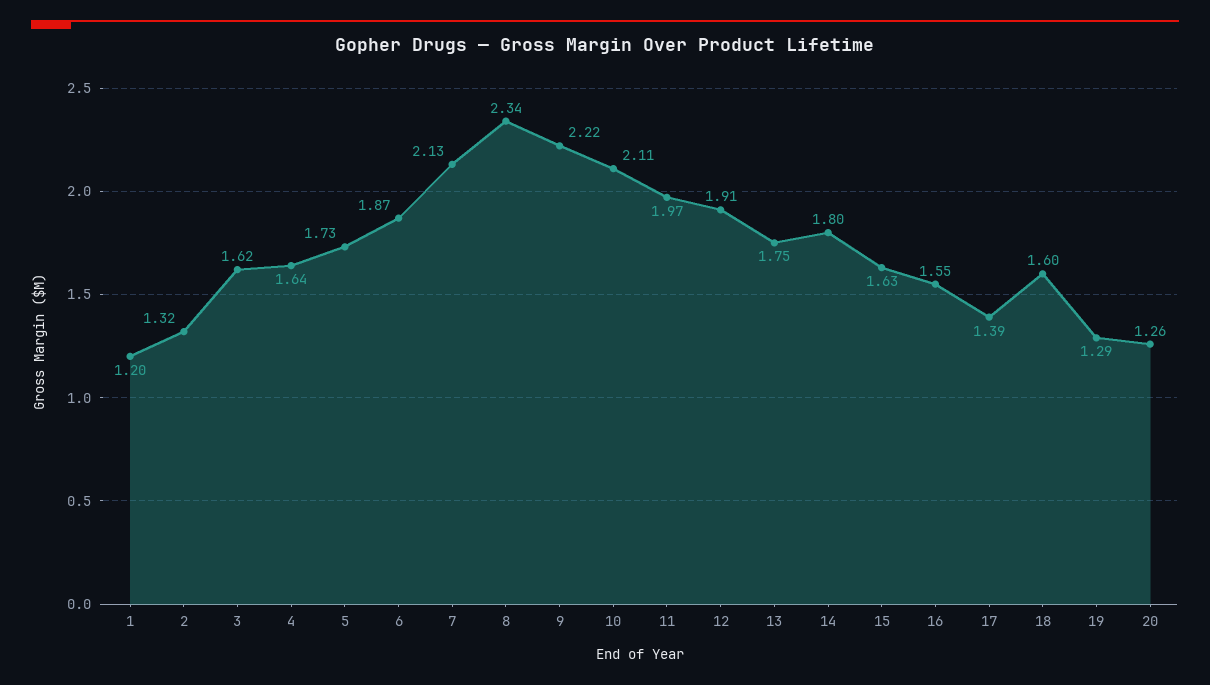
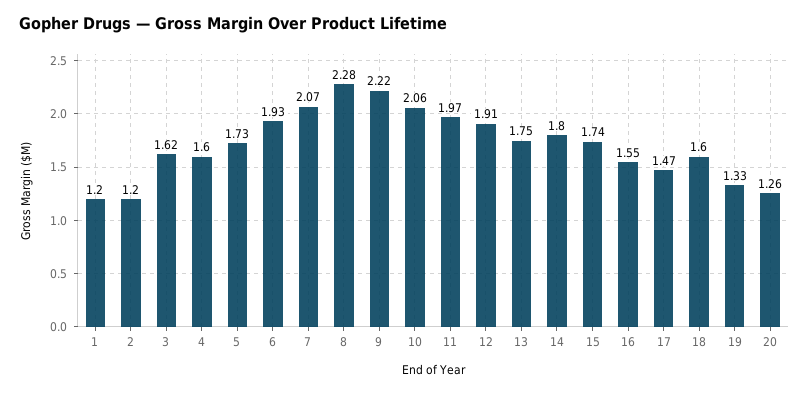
2: 1.32 -> 1.2
4: 1.64 -> 1.6
6: 1.87 -> 1.93
7: 2.13 -> 2.07
8: 2.34 -> 2.28
10: 2.11 -> 2.06
15: 1.63 -> 1.74
17: 1.39 -> 1.47
19: 1.29 -> 1.33

